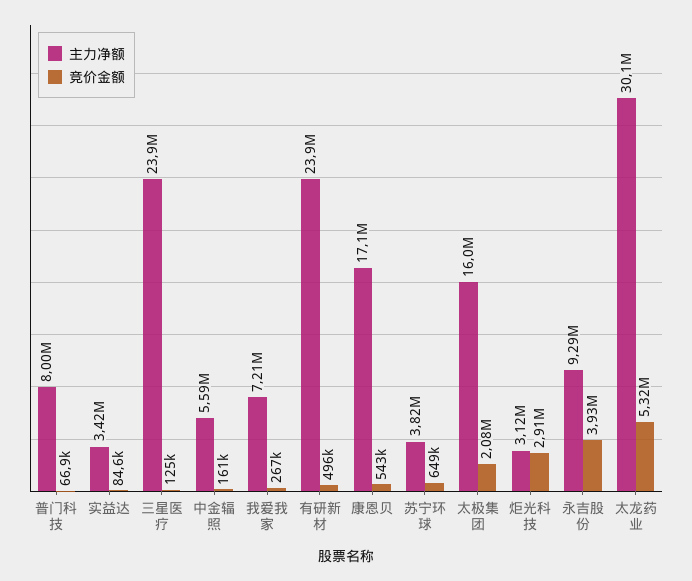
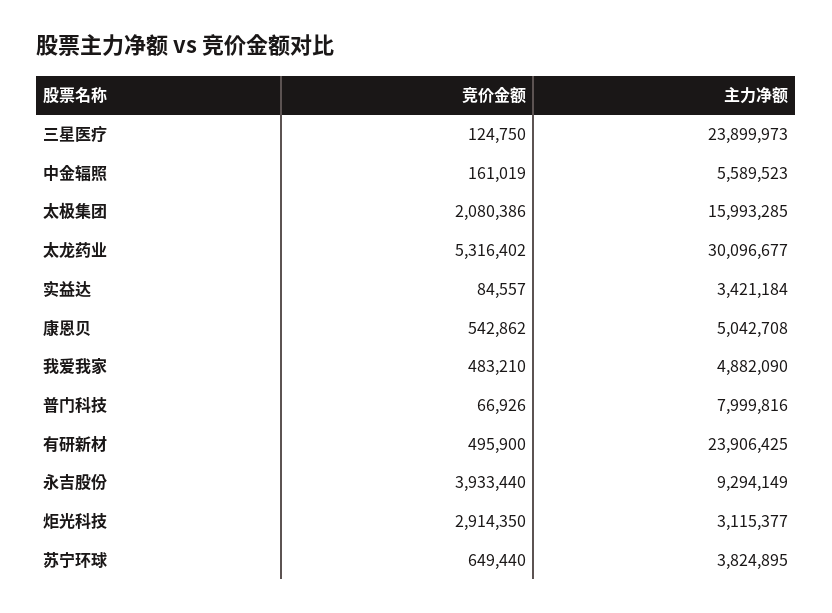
主力净额, 我爱我家: 7210000 -> 4882090
竞价金额, 我爱我家: 267000 -> 483210
主力净额, 康恩贝: 17100000 -> 5042708

